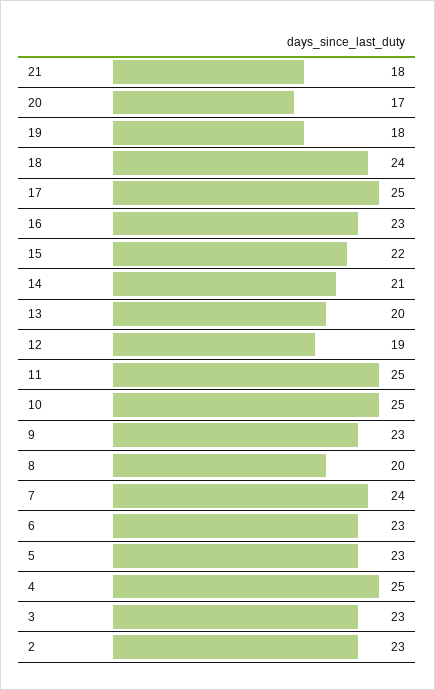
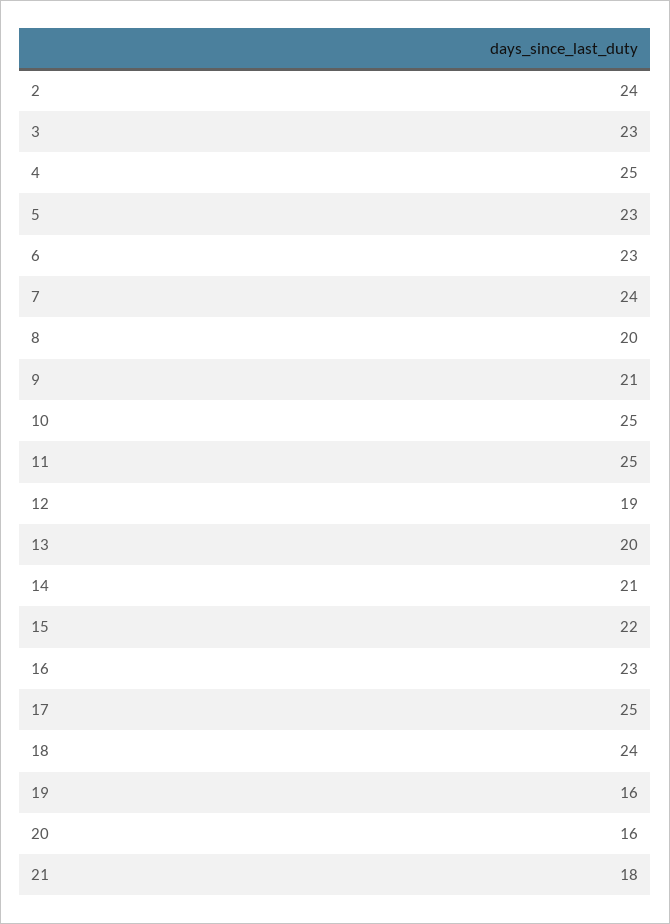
20: 17 -> 16
19: 18 -> 16
9: 23 -> 21
2: 23 -> 24

